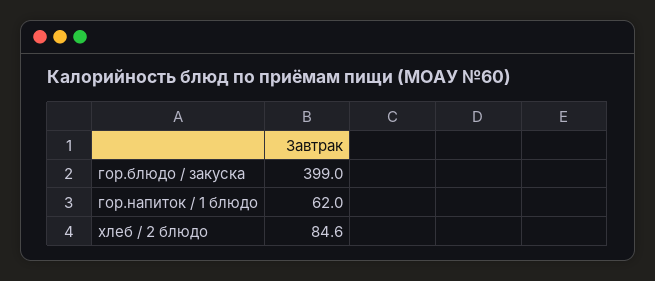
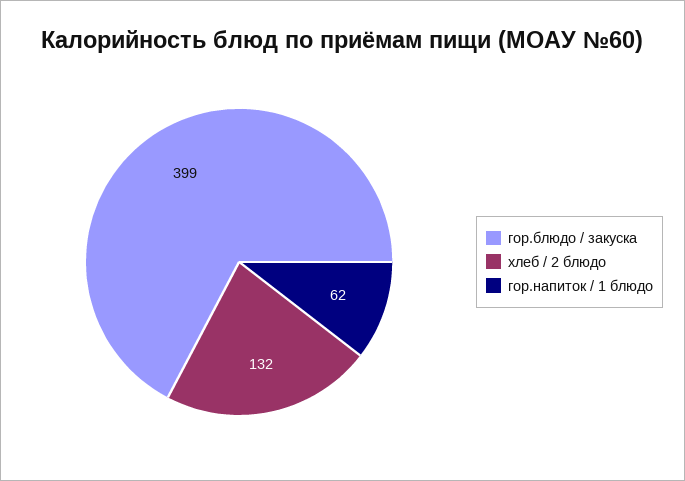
хлеб / 2 блюдо: 84.6 -> 132

